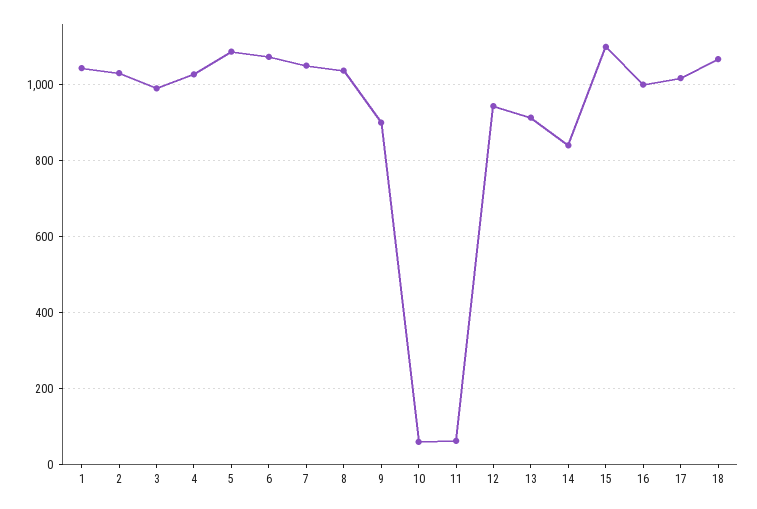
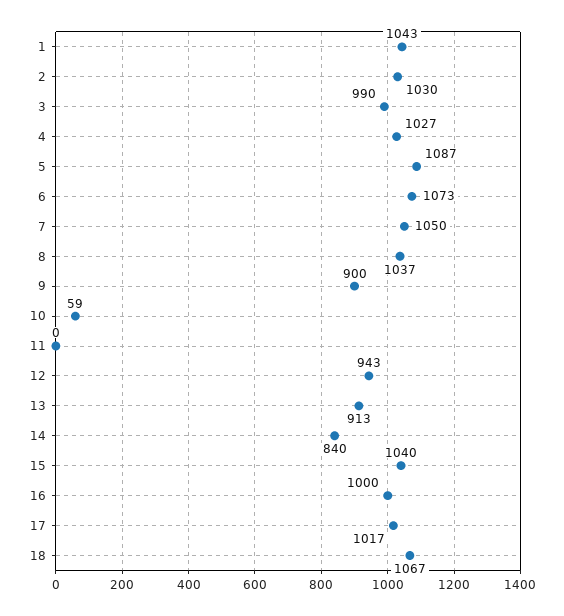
11: 60 -> 0
15: 1100 -> 1040

